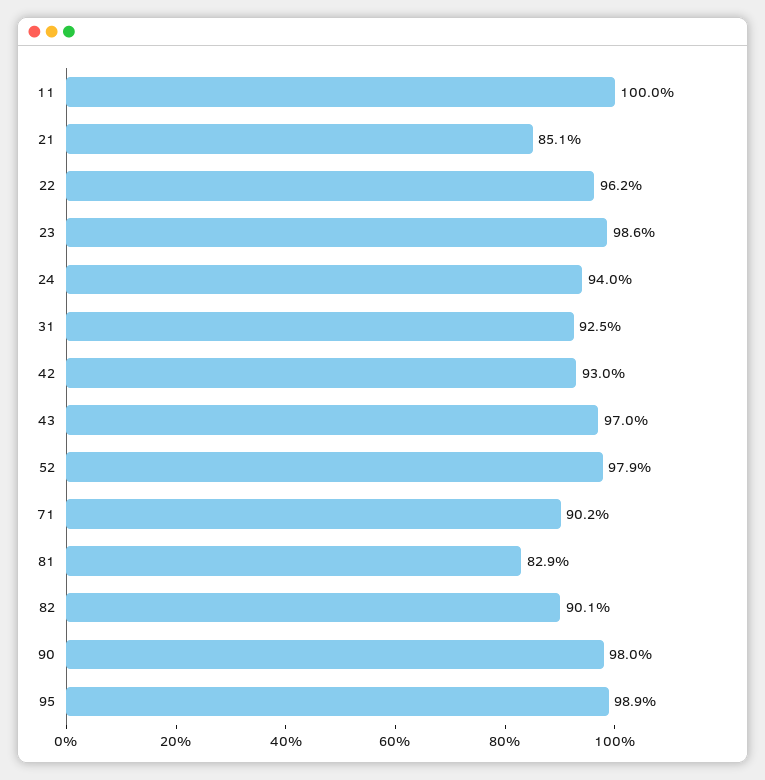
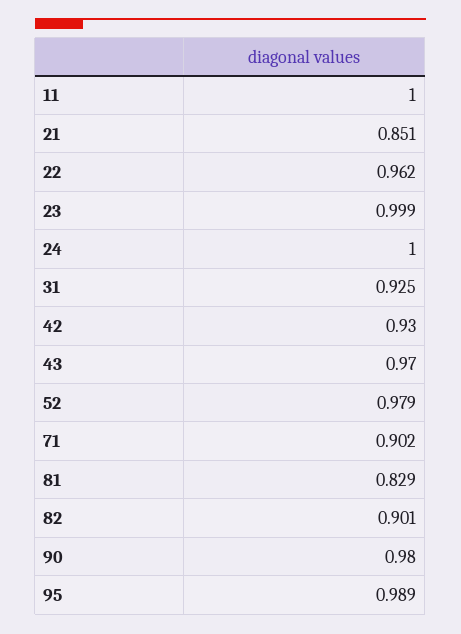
23: 0.986 -> 0.999
24: 0.94 -> 1

